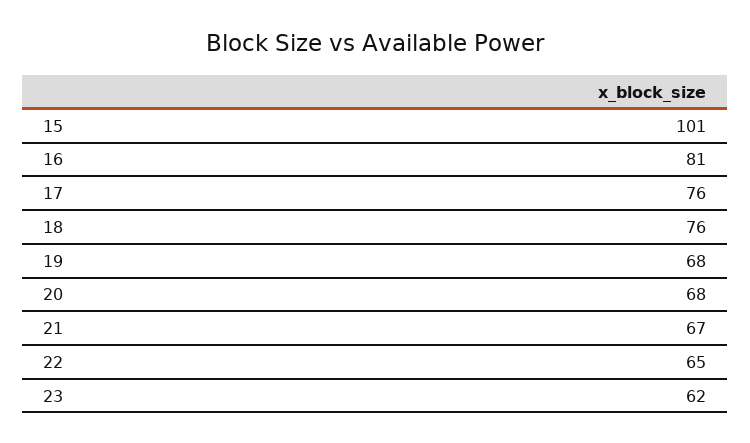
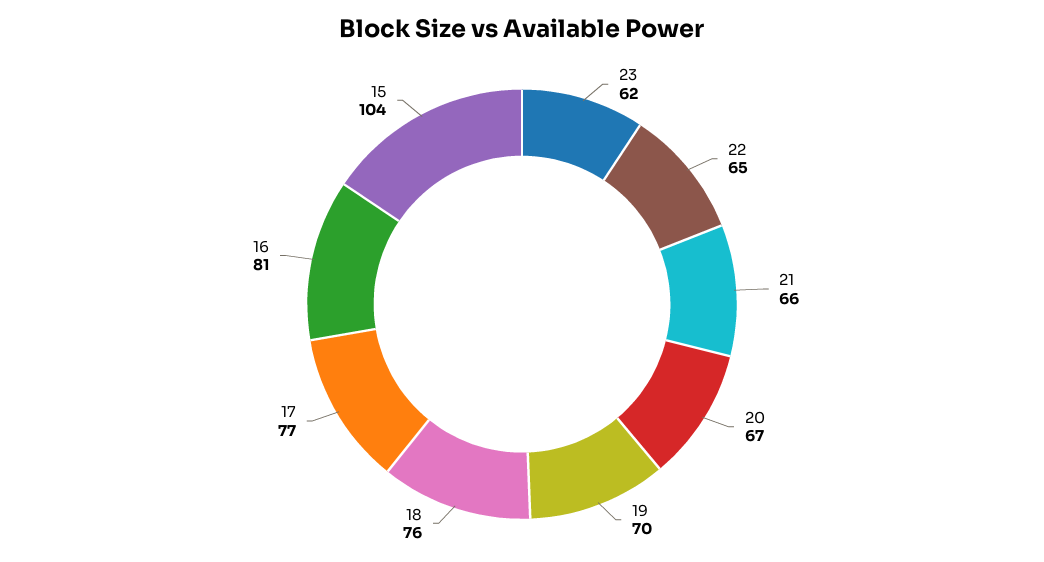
15: 101 -> 104
17: 76 -> 77
19: 68 -> 70
20: 68 -> 67
21: 67 -> 66

